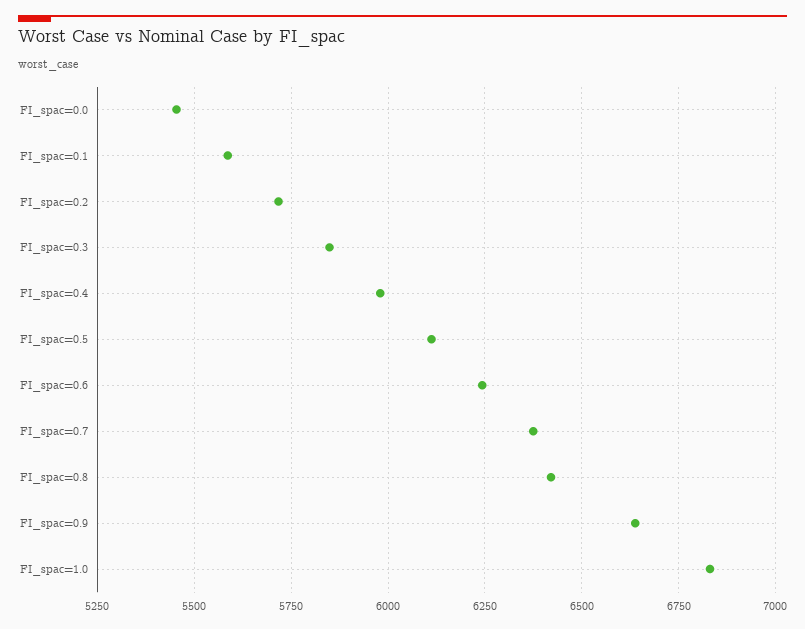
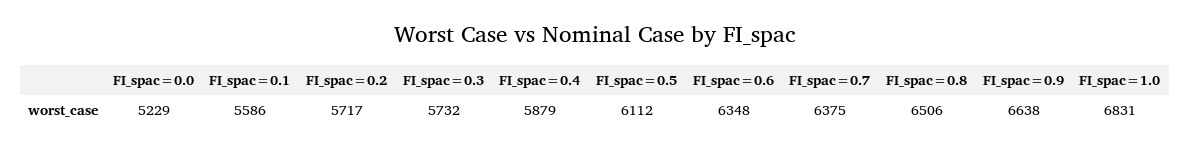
FI_spac=0.0: 5450 -> 5229
FI_spac=0.3: 5850 -> 5732
FI_spac=0.4: 5975 -> 5879
FI_spac=0.6: 6250 -> 6348
FI_spac=0.8: 6425 -> 6506

